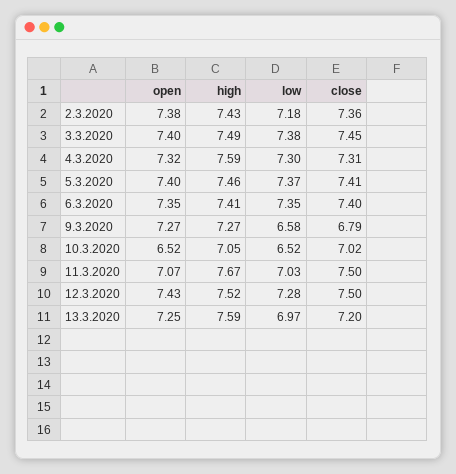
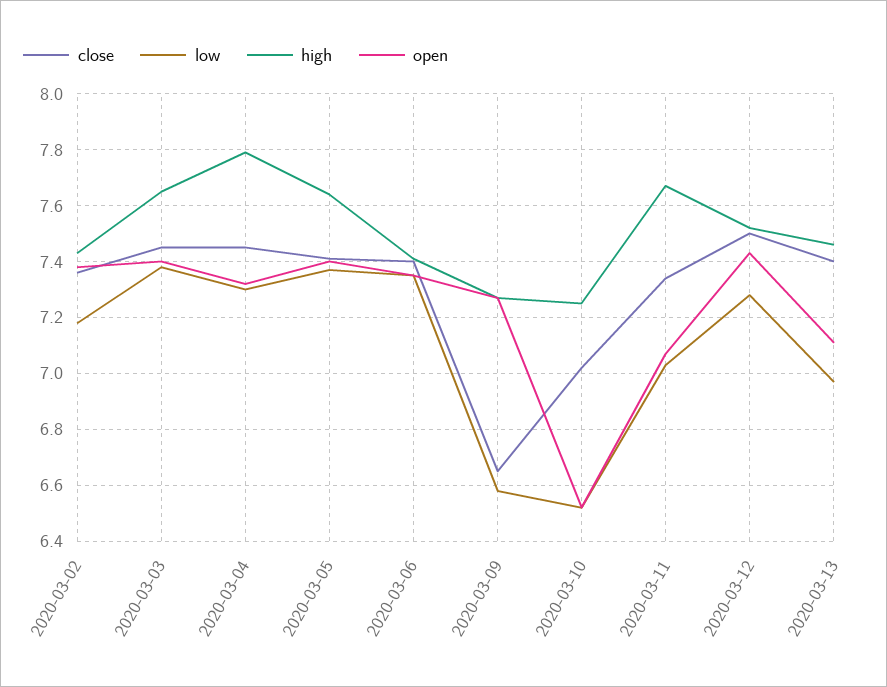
high, 3.3.2020: 7.49 -> 7.65
high, 4.3.2020: 7.59 -> 7.8
close, 4.3.2020: 7.31 -> 7.45
high, 5.3.2020: 7.46 -> 7.65
close, 9.3.2020: 6.79 -> 6.65
high, 10.3.2020: 7.05 -> 7.25
close, 11.3.2020: 7.5 -> 7.35
open, 13.3.2020: 7.25 -> 7.1
high, 13.3.2020: 7.59 -> 7.45
close, 13.3.2020: 7.2 -> 7.4

